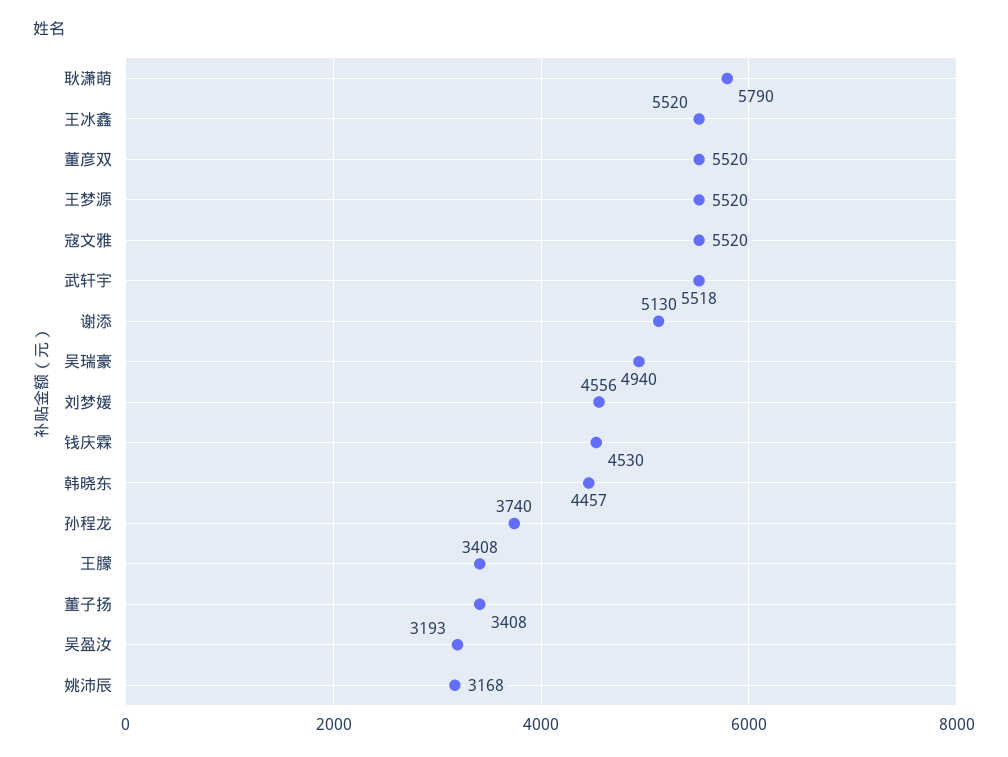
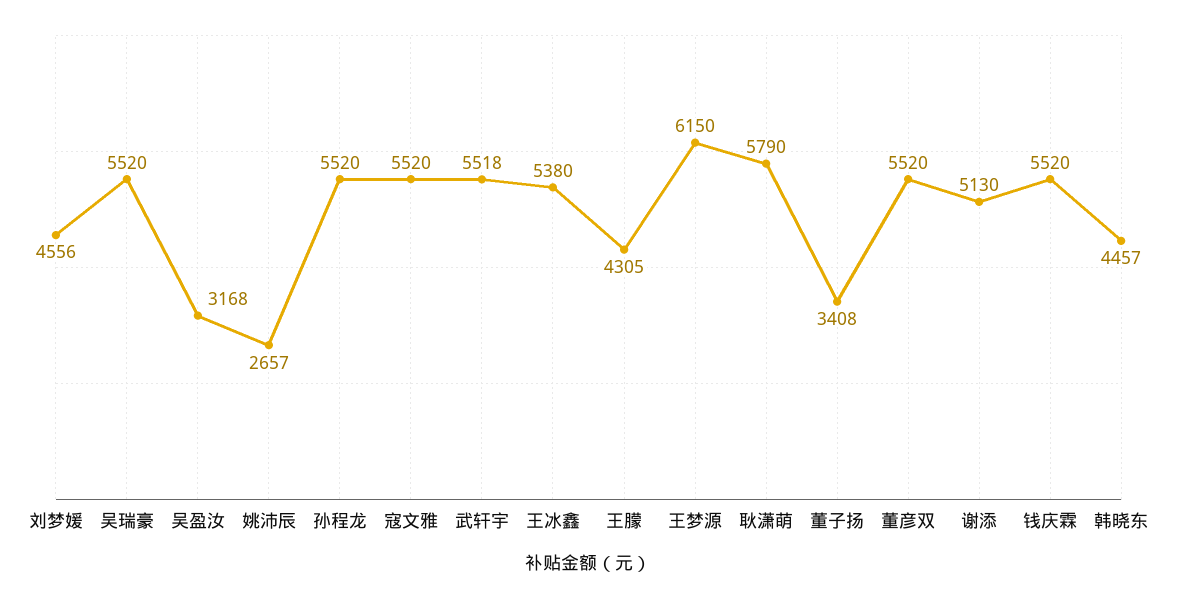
王冰鑫: 5520 -> 5380
王梦源: 5520 -> 6150
吴瑞豪: 4940 -> 5520
钱庆霖: 4530 -> 5520
孙程龙: 3740 -> 5520
王朦: 3408 -> 4305
吴盈汝: 3193 -> 3168
姚沛辰: 3168 -> 2657

